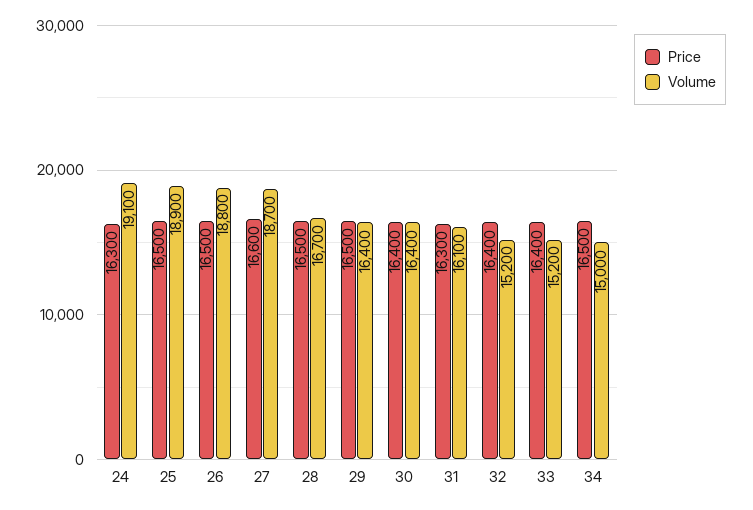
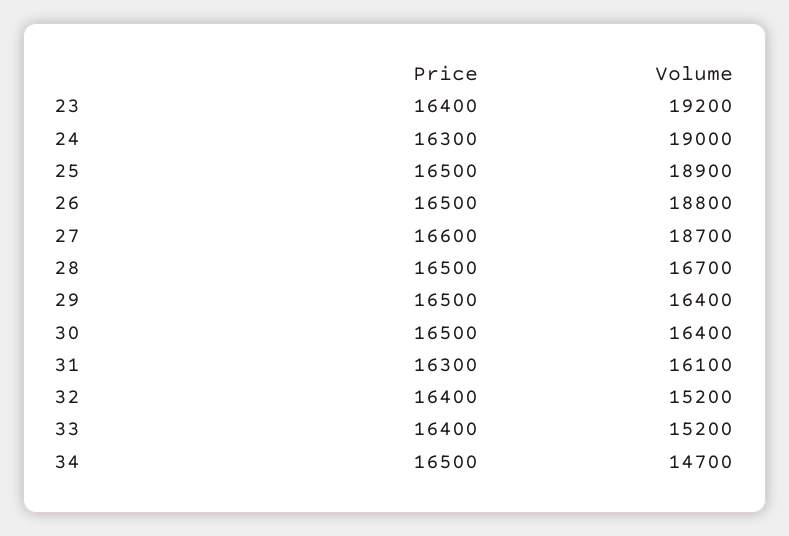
Volume, 24: 19100 -> 19000
Price, 30: 16400 -> 16500
Volume, 34: 15000 -> 14700
Price, 23: none -> 16400
Volume, 23: none -> 19200

